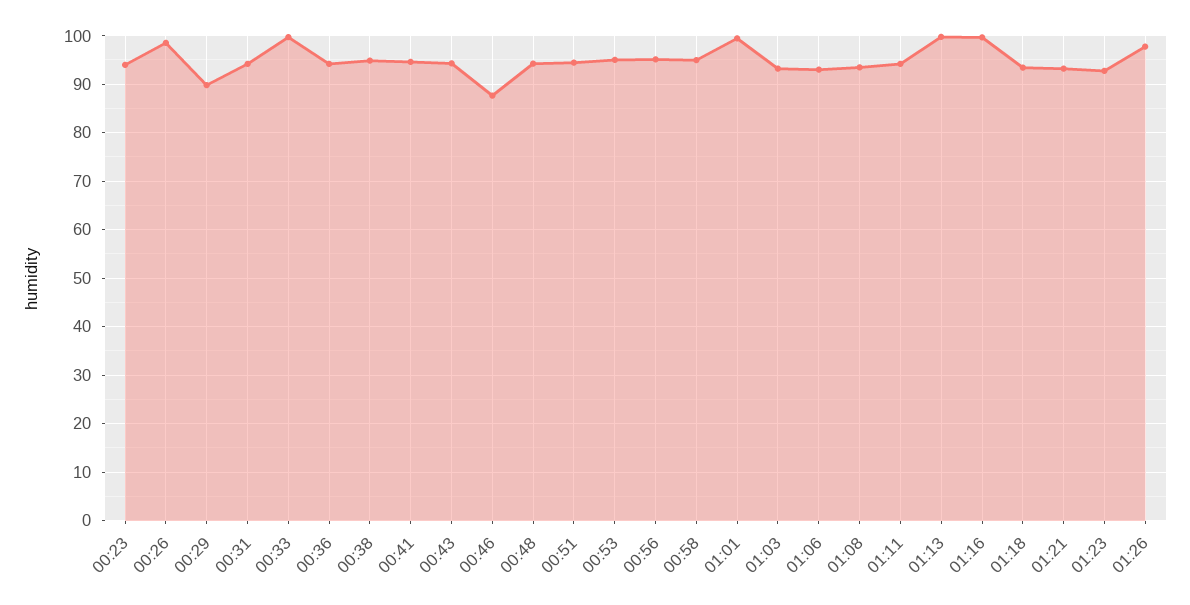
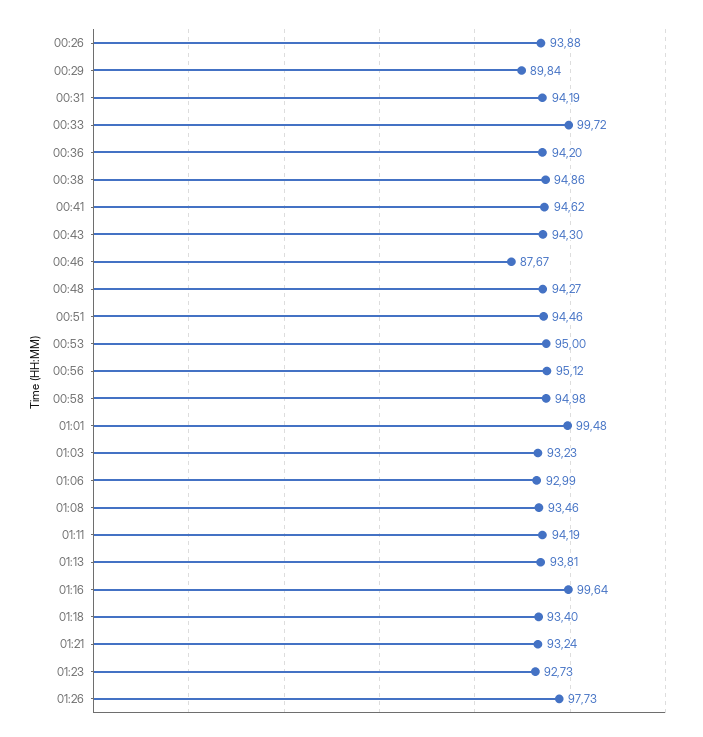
00:23: 94 -> none
00:26: 98 -> 93.88
01:13: 100 -> 93.81

